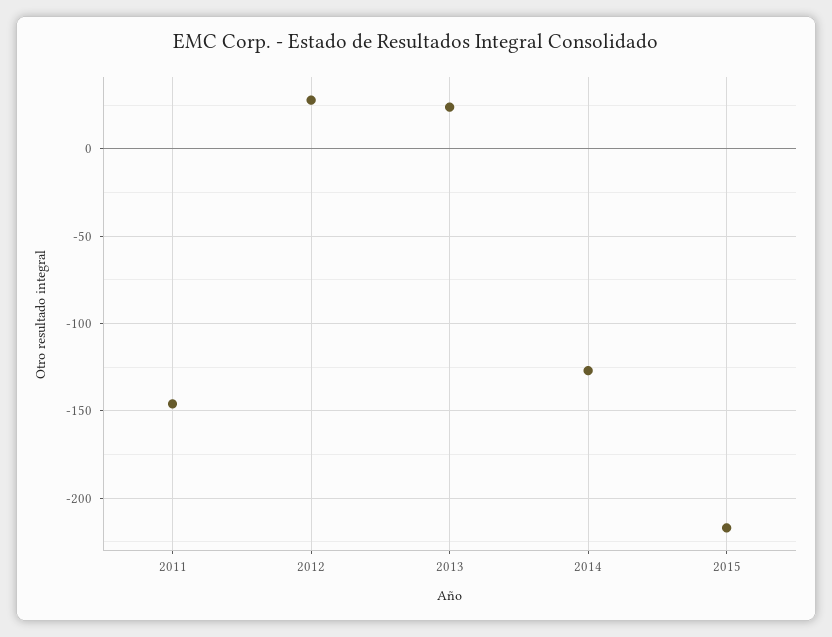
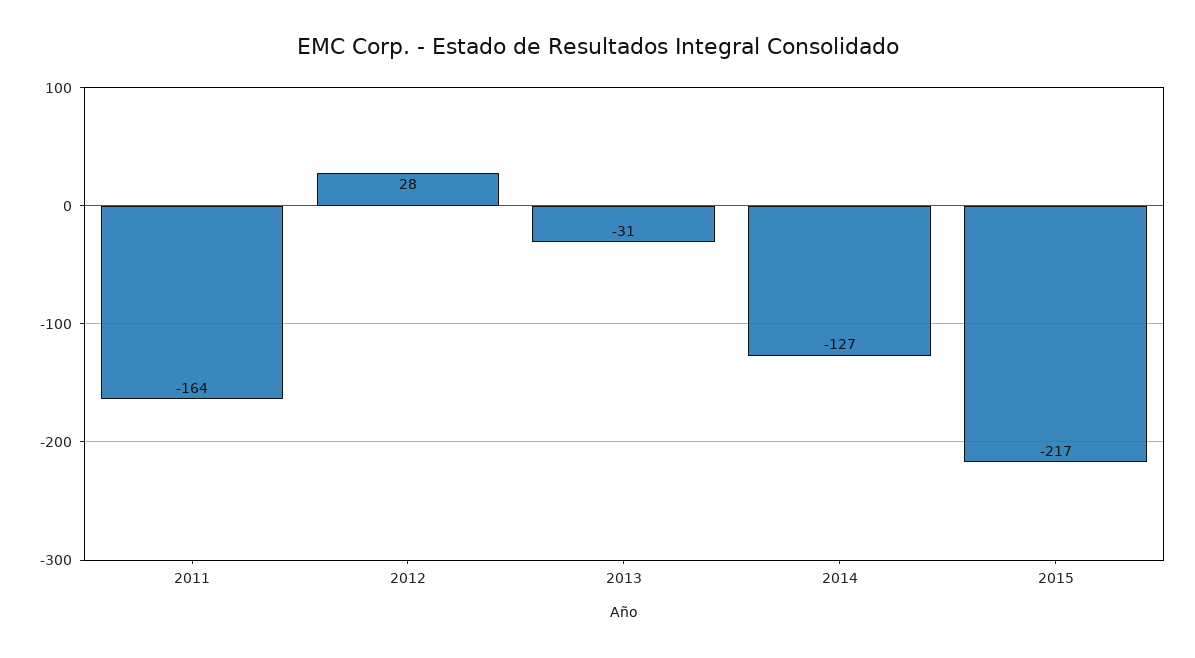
2011: -145 -> -164
2013: 25 -> -31

